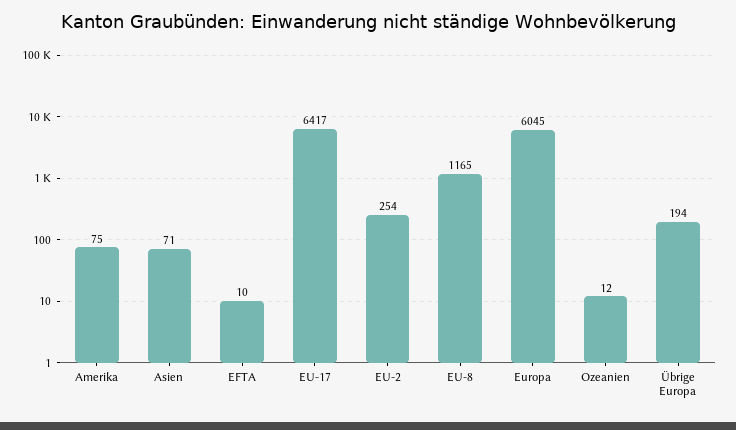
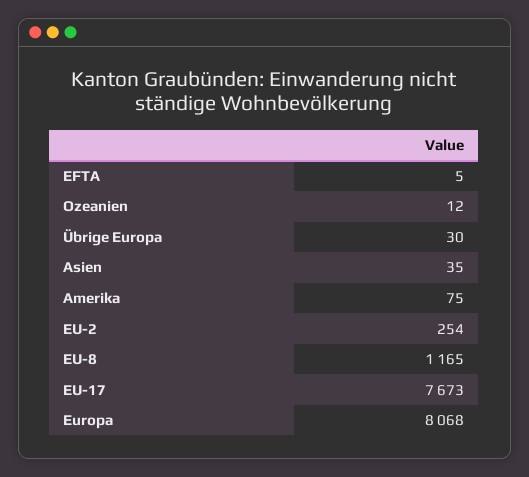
Asien: 71 -> 35
EFTA: 10 -> 5
EU-17: 6417 -> 7673
Europa: 6045 -> 8068
Übrige Europa: 194 -> 30

